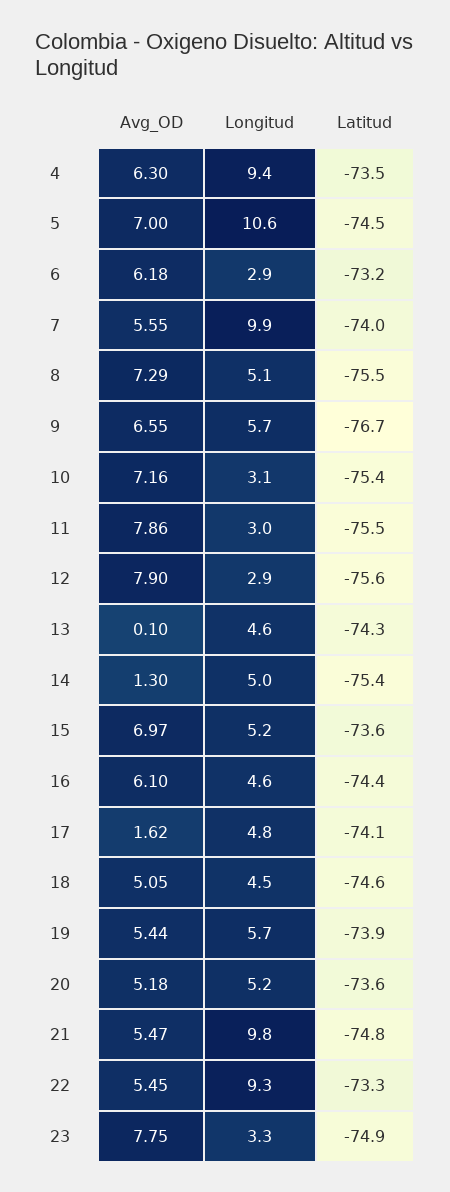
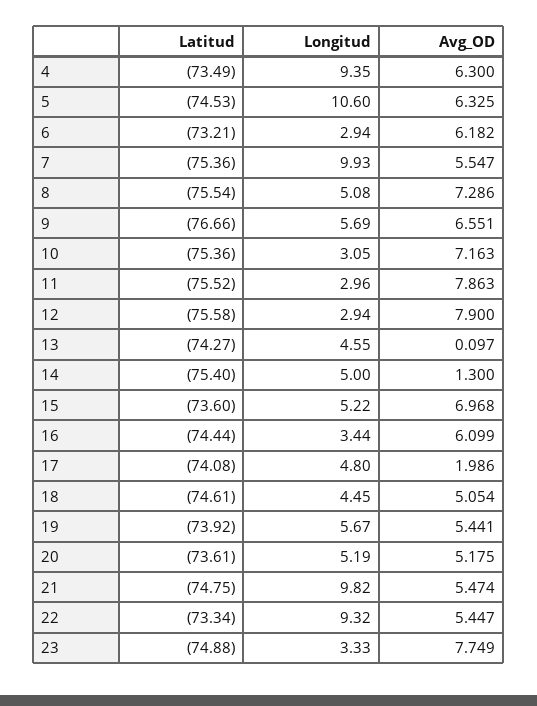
Avg_OD, 5: 7 -> 6.325
Latitud, 7: -74 -> -75.36
Longitud, 16: 4.6 -> 3.44
Avg_OD, 17: 1.62 -> 1.986

